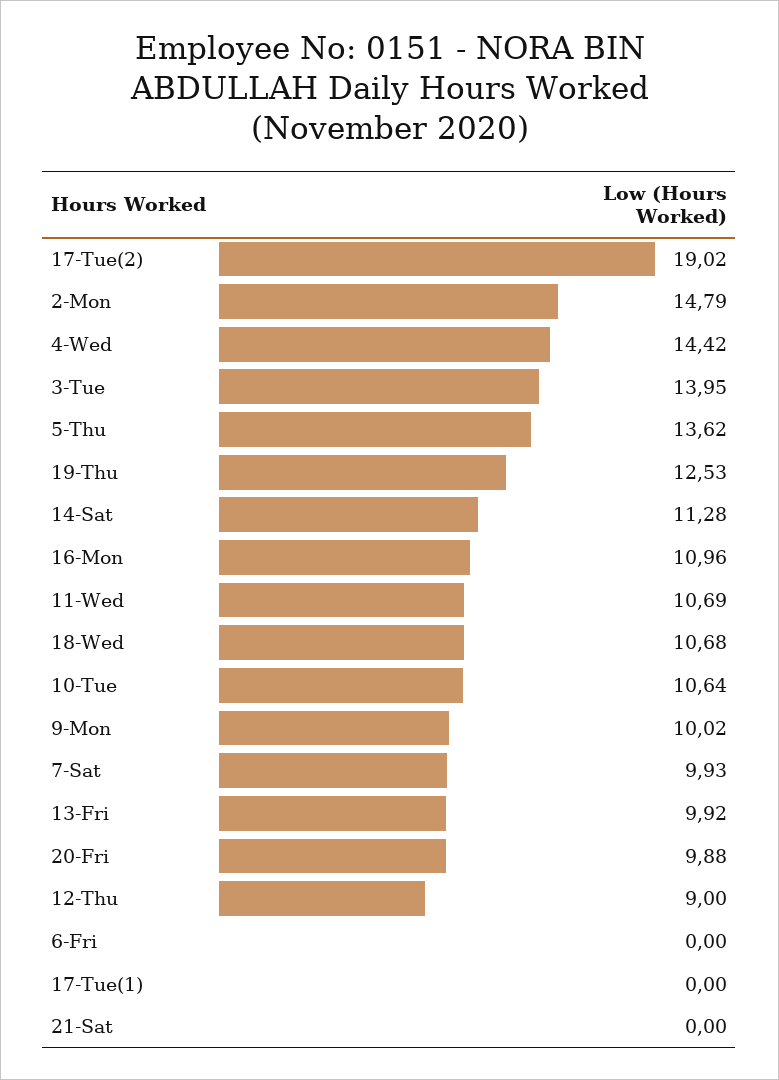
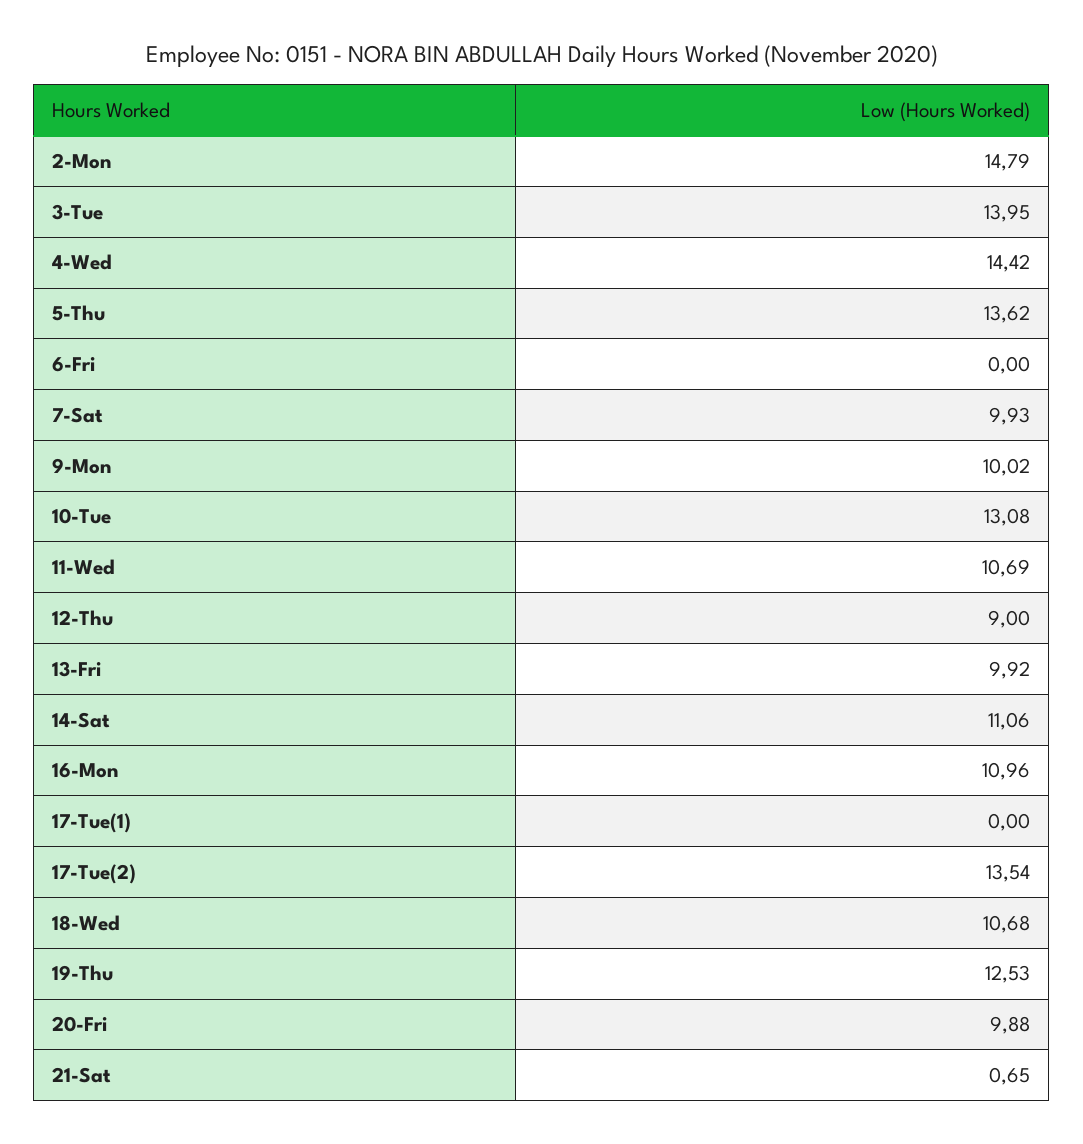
17-Tue(2): 19.02 -> 13.54
14-Sat: 11.28 -> 11.06
10-Tue: 10.64 -> 13.08
21-Sat: 0 -> 0.65

